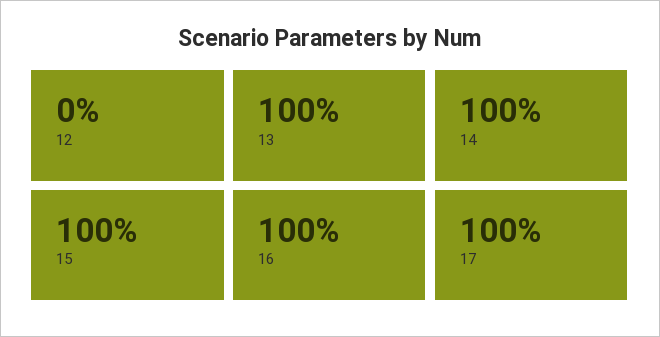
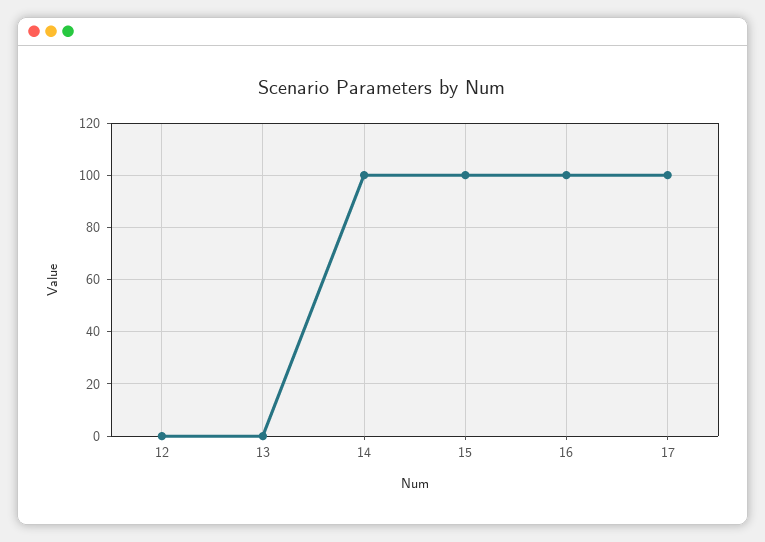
13: 100 -> 0

